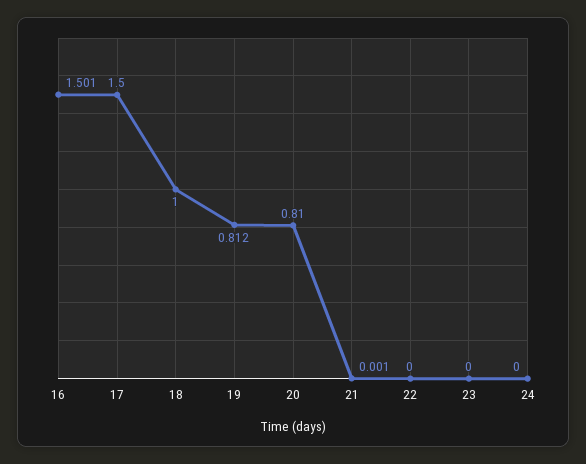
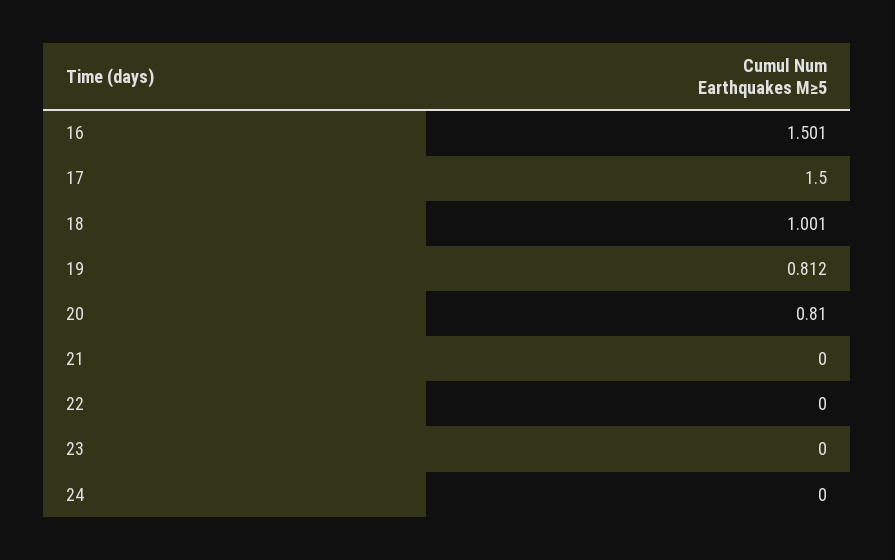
18: 1 -> 1.001
21: 0.001 -> 0

